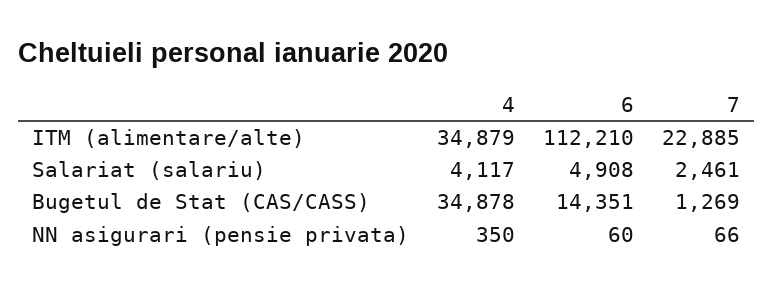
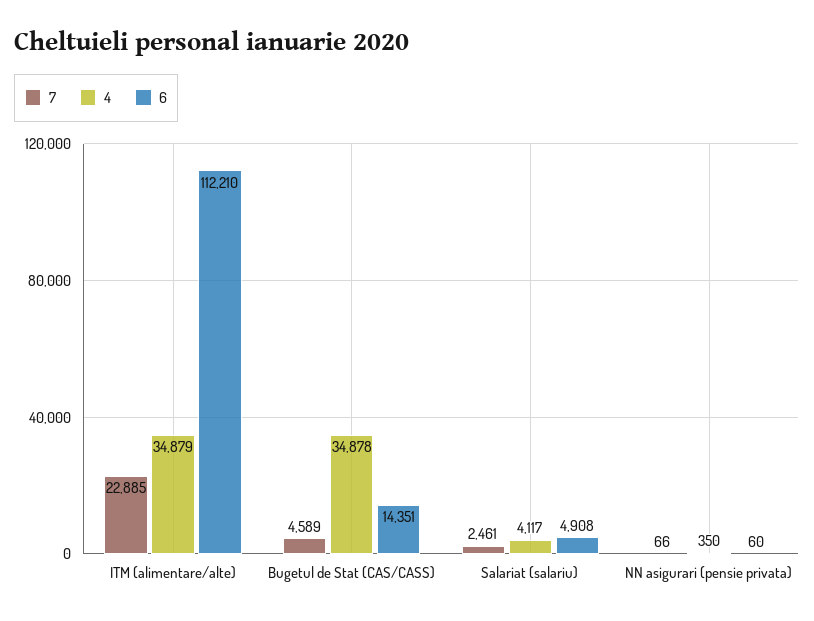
7, Bugetul de Stat (CAS/CASS): 1269 -> 4589

